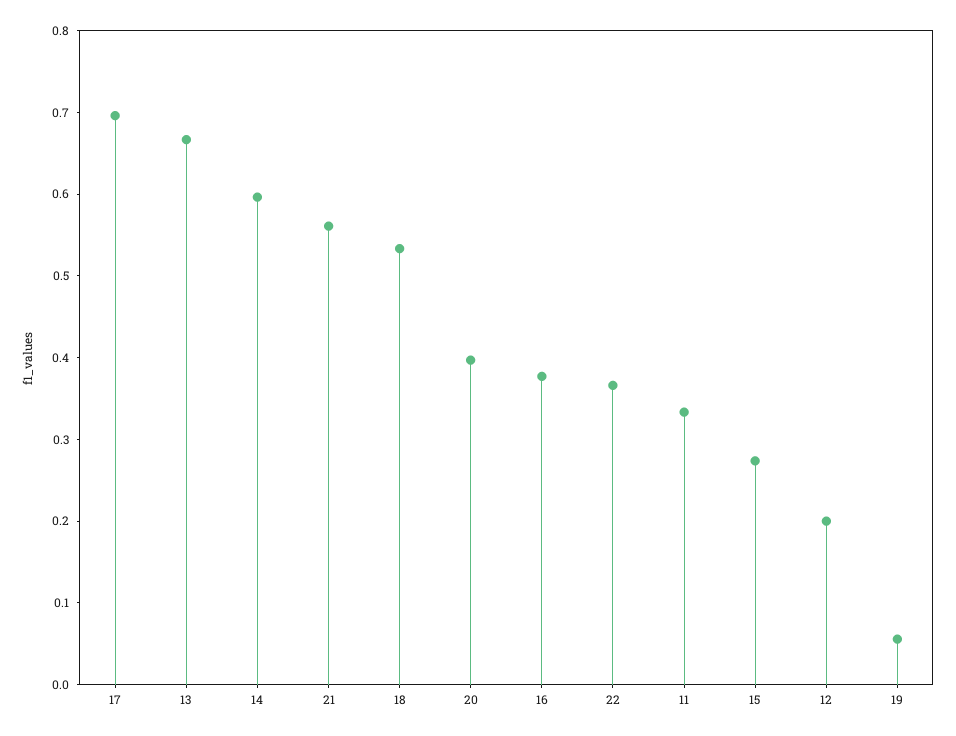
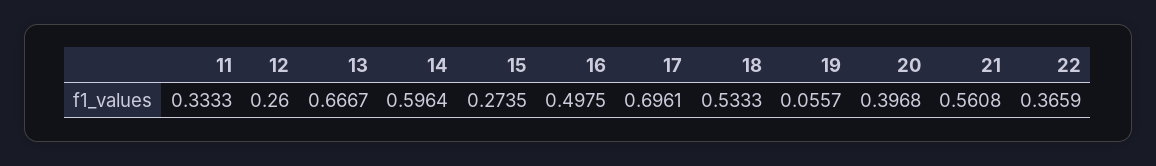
16: 0.38 -> 0.4975
12: 0.2 -> 0.26

